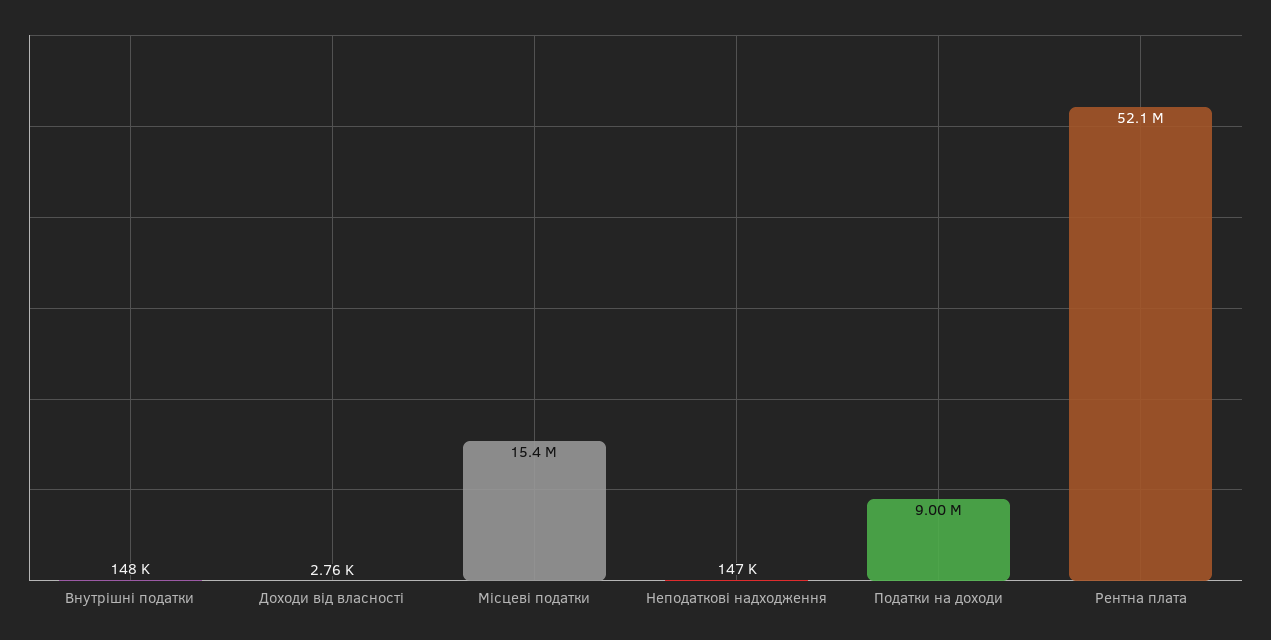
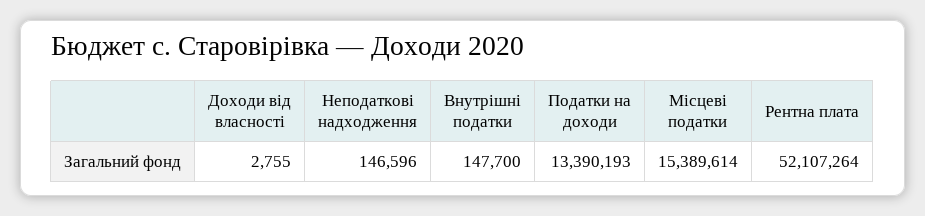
Податки на доходи: 9000000 -> 13390193

